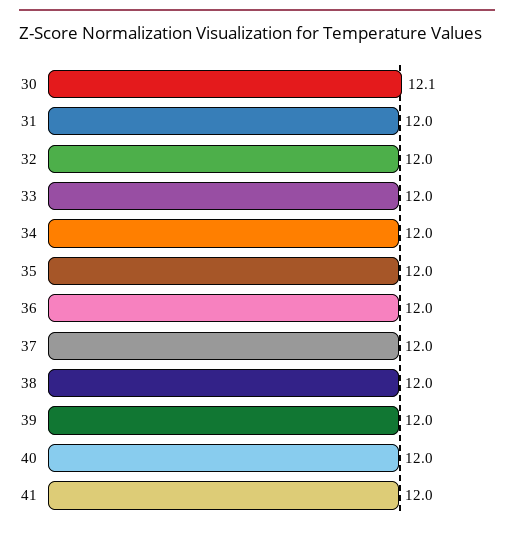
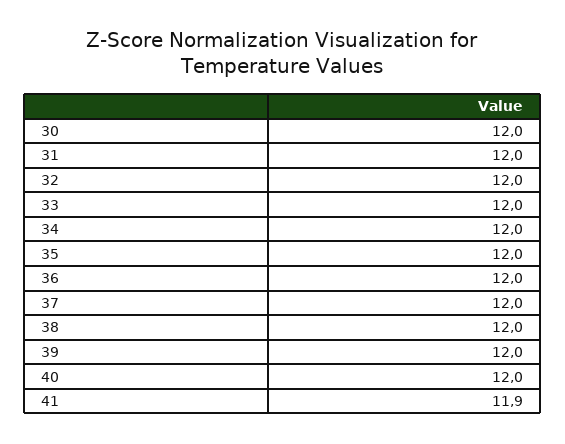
30: 12.1 -> 12
41: 12 -> 11.9

